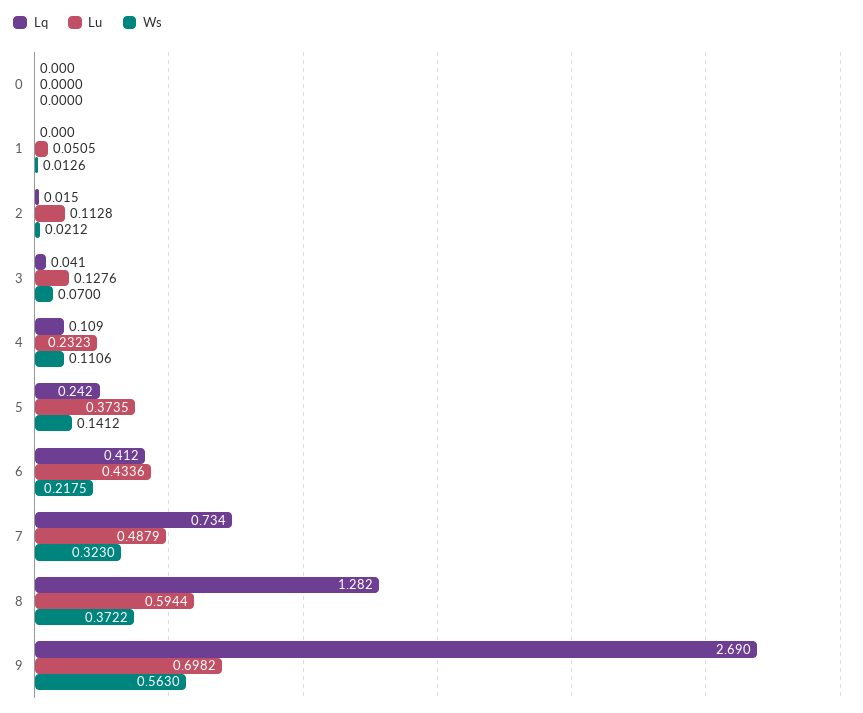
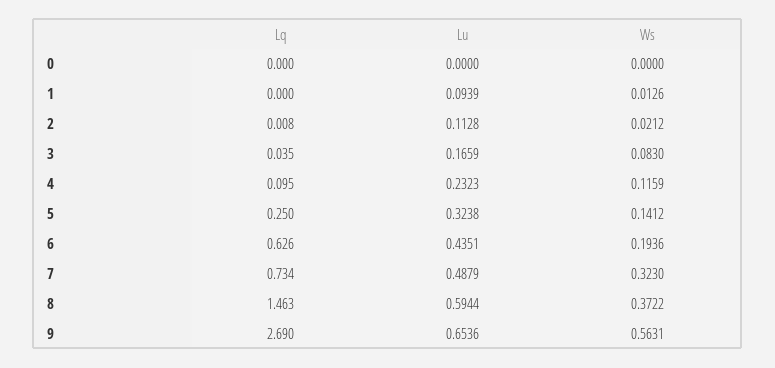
Lu, 1: 0.0505 -> 0.0939
Lq, 2: 0.015 -> 0.008
Lq, 3: 0.041 -> 0.035
Lu, 3: 0.1276 -> 0.1659
Ws, 3: 0.07 -> 0.083
Lq, 4: 0.109 -> 0.095
Ws, 4: 0.1106 -> 0.1159
Lq, 5: 0.242 -> 0.25
Lu, 5: 0.3735 -> 0.3238
Lq, 6: 0.412 -> 0.626
Lu, 6: 0.4336 -> 0.4351
Ws, 6: 0.2175 -> 0.1936
Lq, 8: 1.282 -> 1.463
Lu, 9: 0.6982 -> 0.6536
Ws, 9: 0.563 -> 0.5631

